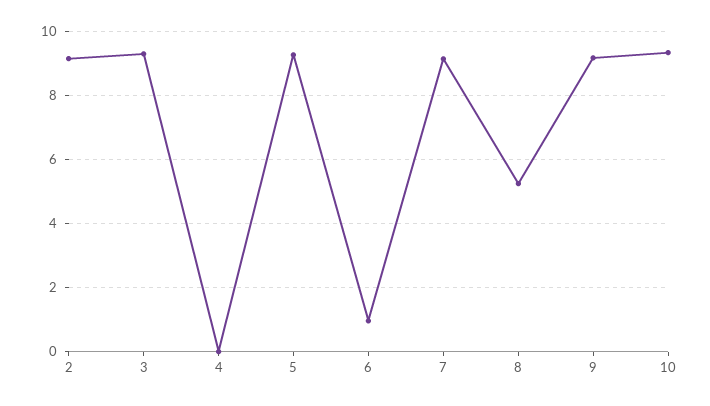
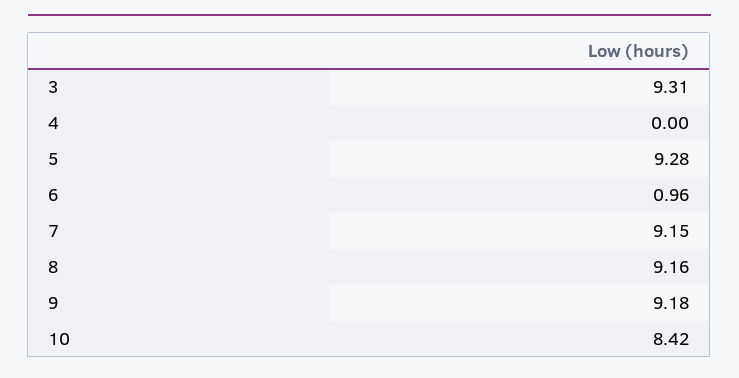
2: 9.2 -> none
8: 5.2 -> 9.16
10: 9.4 -> 8.42

